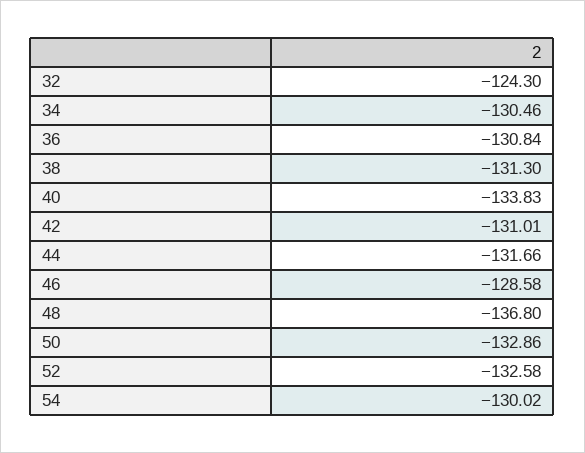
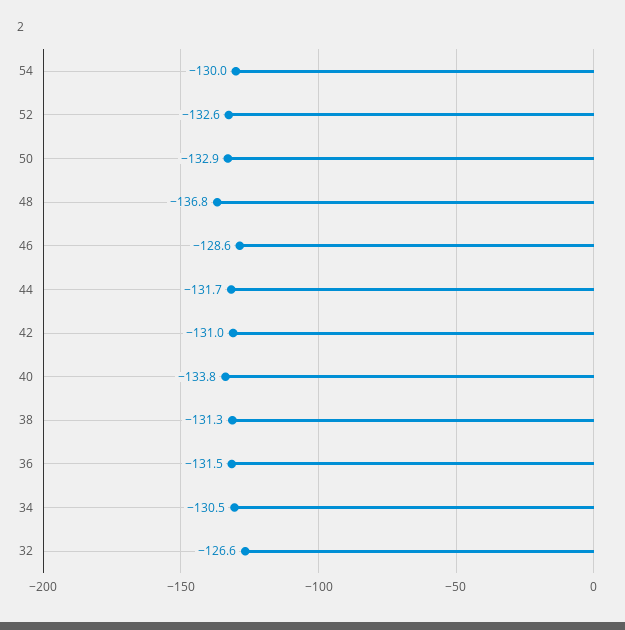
32: -124.3 -> -126.6
36: -130.84 -> -131.5

